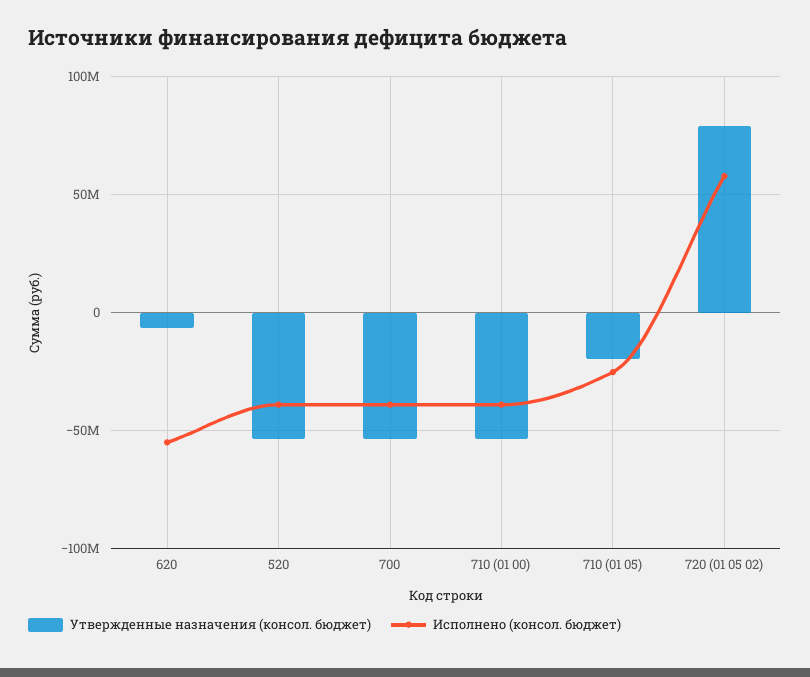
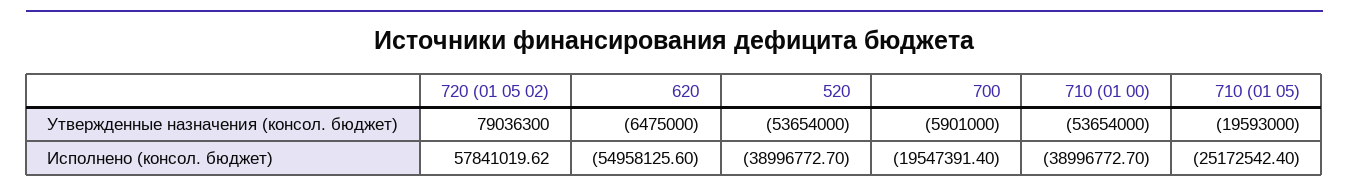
Утвержденные назначения (консол. бюджет), 700: -55000000 -> -5901000
Исполнено (консол. бюджет), 700: -40000000 -> -19547391.4

